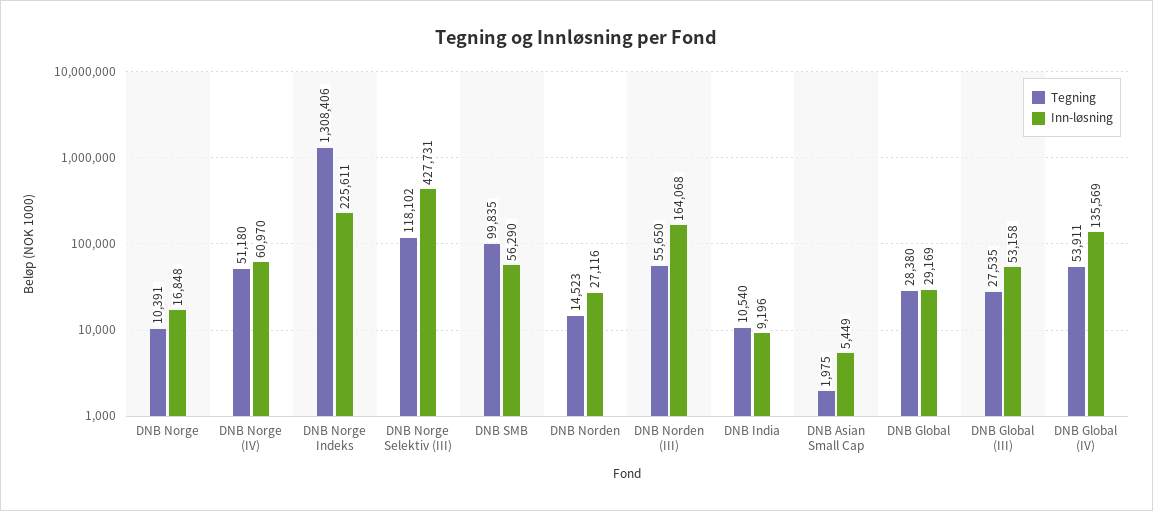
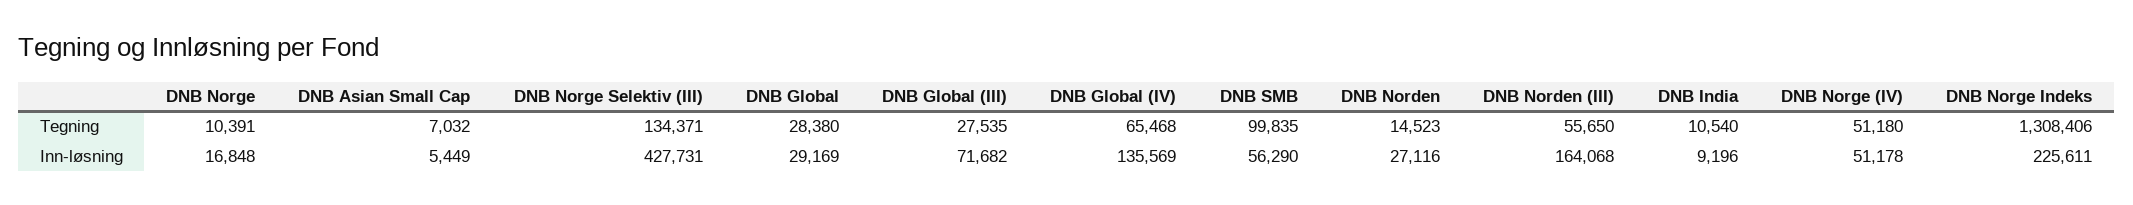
Inn-løsning, DNB Norge (IV): 60970 -> 51178
Tegning, DNB Norge Selektiv (III): 118102 -> 134371
Tegning, DNB Asian Small Cap: 1975 -> 7032
Inn-løsning, DNB Global (III): 53158 -> 71682
Tegning, DNB Global (IV): 53911 -> 65468

